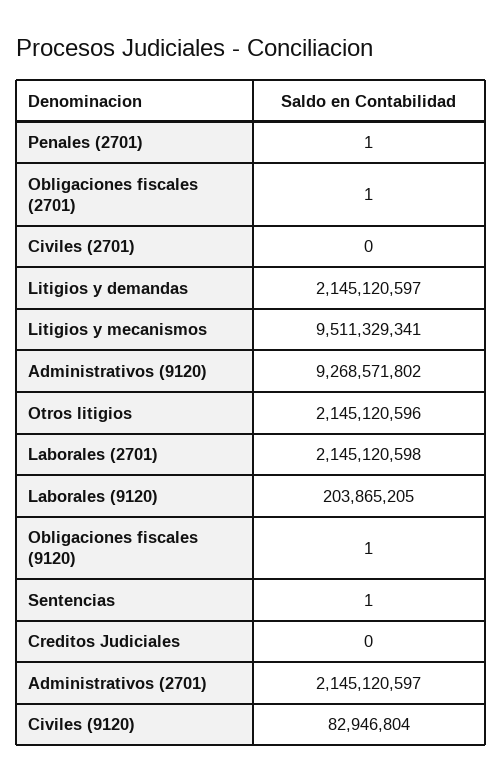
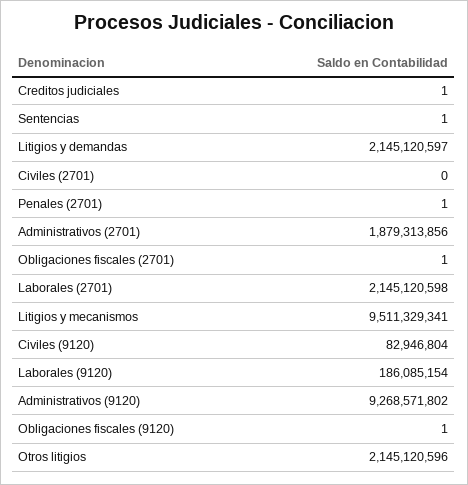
Laborales (9120): 203865205 -> 186085154
Creditos Judiciales: 0 -> 1
Administrativos (2701): 2145120597 -> 1879313856

